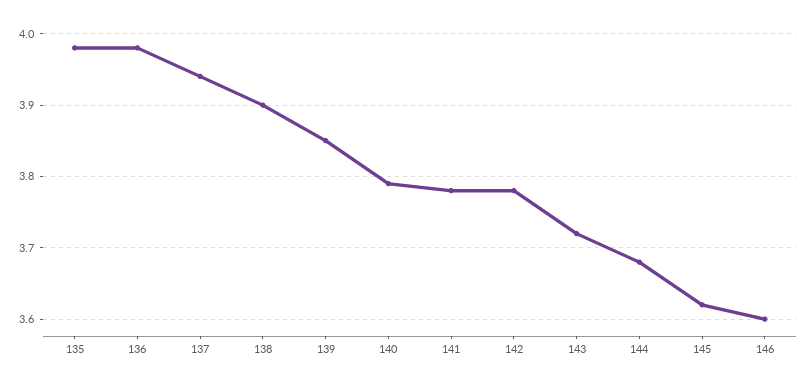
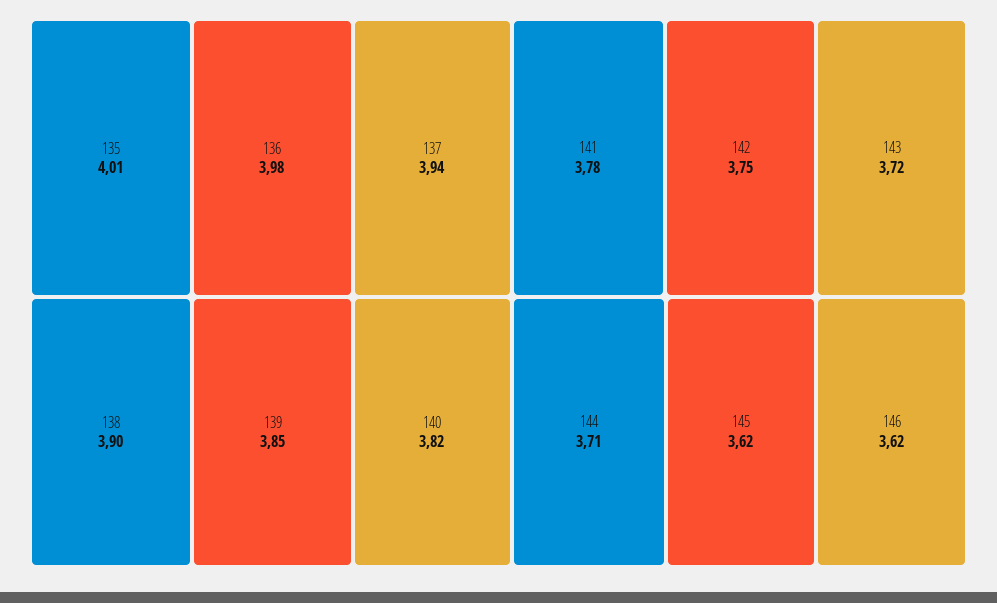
135: 3.98 -> 4.01
140: 3.79 -> 3.82
142: 3.78 -> 3.75
144: 3.68 -> 3.71
146: 3.6 -> 3.62

